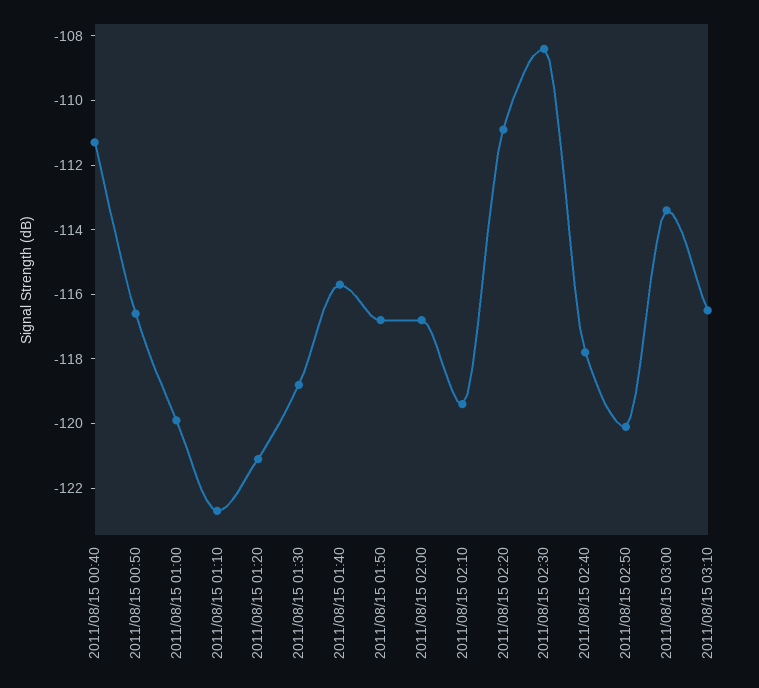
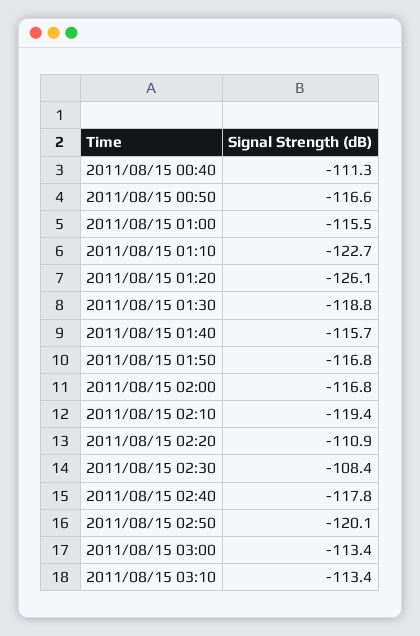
2011/08/15 01:00: -120 -> -115.5
2011/08/15 01:20: -121 -> -126.1
2011/08/15 03:10: -116.5 -> -113.4

